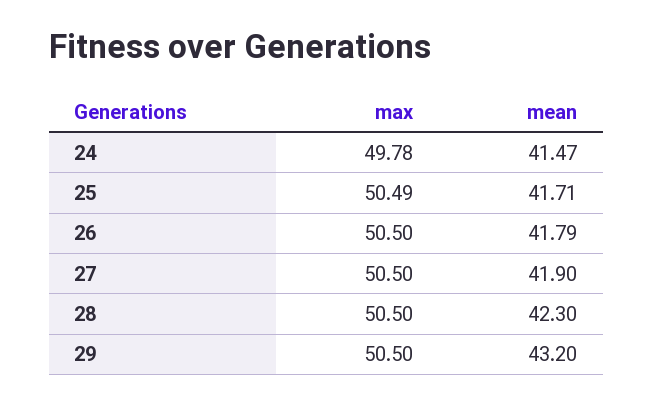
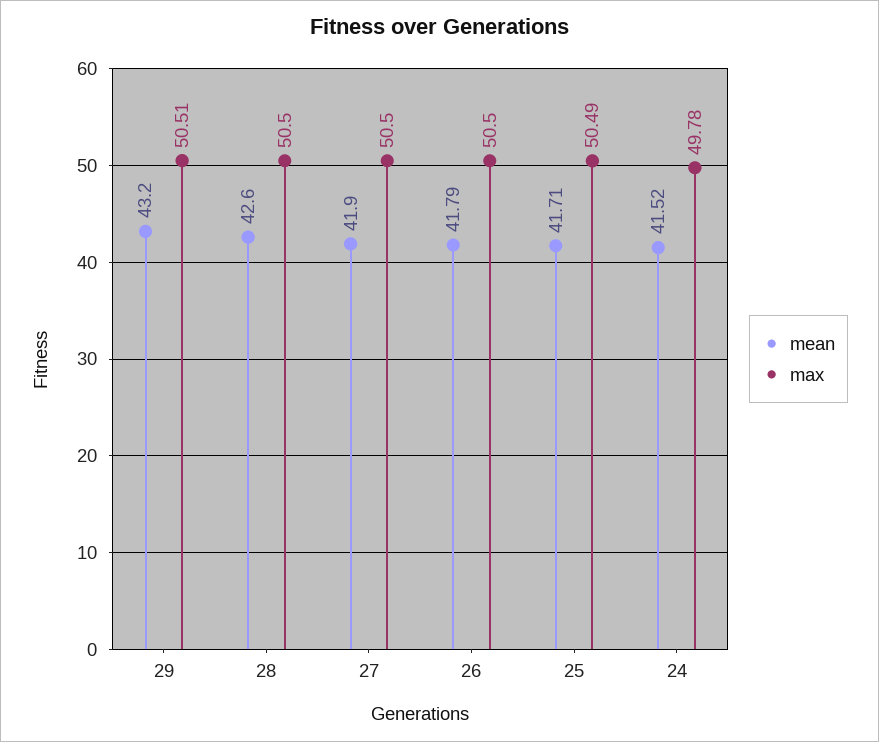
mean, 24: 41.47 -> 41.52
mean, 28: 42.3 -> 42.6
max, 29: 50.5 -> 50.51

